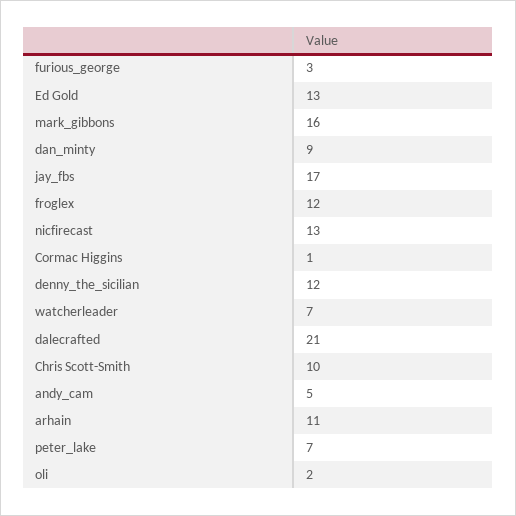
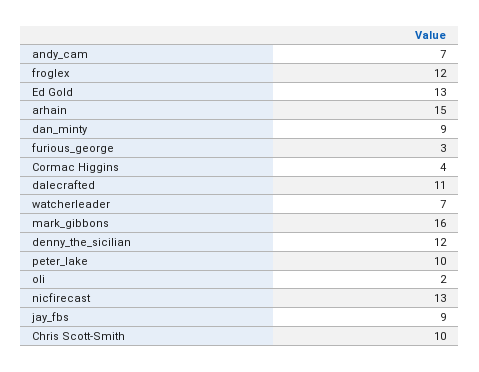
jay_fbs: 17 -> 9
Cormac Higgins: 1 -> 4
dalecrafted: 21 -> 11
andy_cam: 5 -> 7
arhain: 11 -> 15
peter_lake: 7 -> 10

